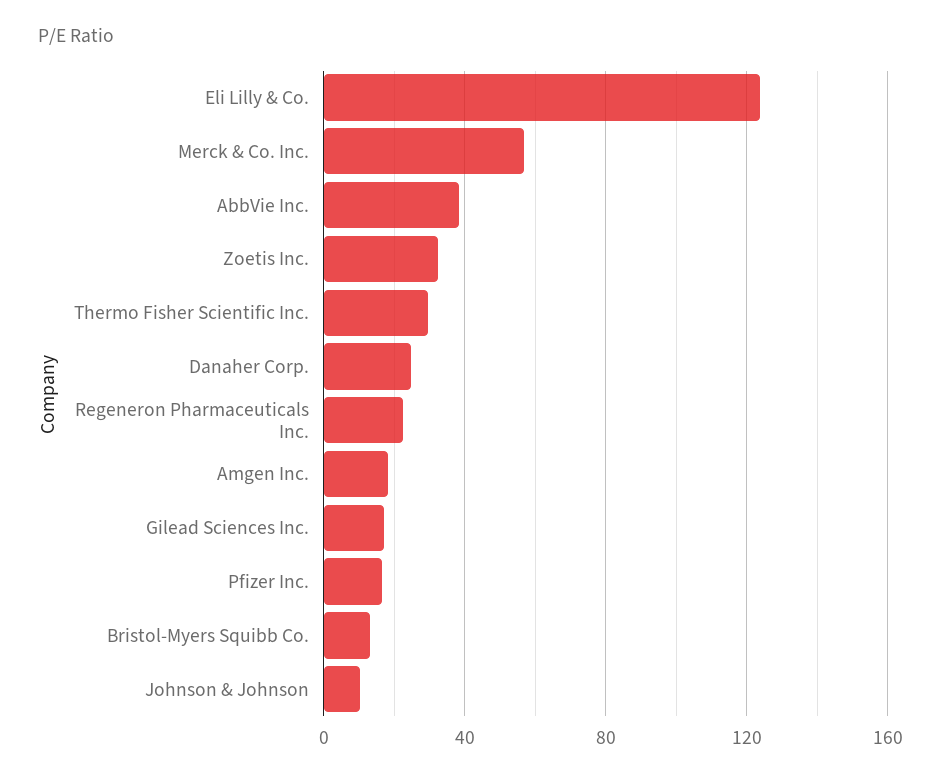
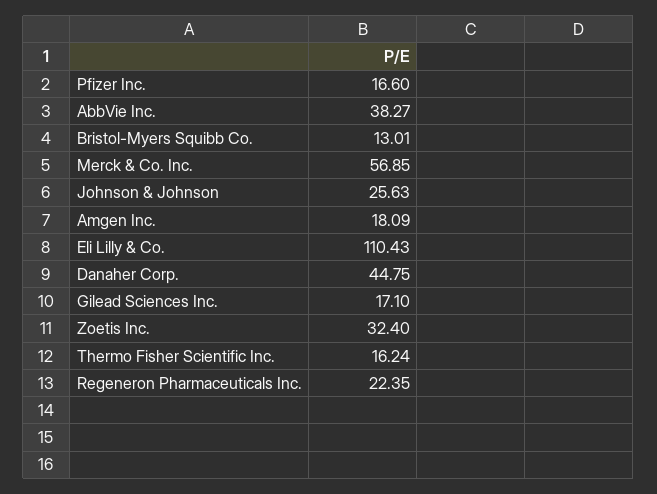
Eli Lilly & Co.: 125 -> 110.43
Thermo Fisher Scientific Inc.: 30 -> 16.24
Danaher Corp.: 25 -> 44.75
Johnson & Johnson: 10 -> 25.63

